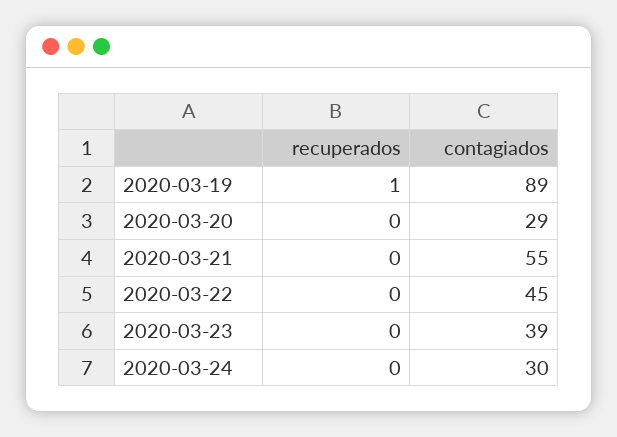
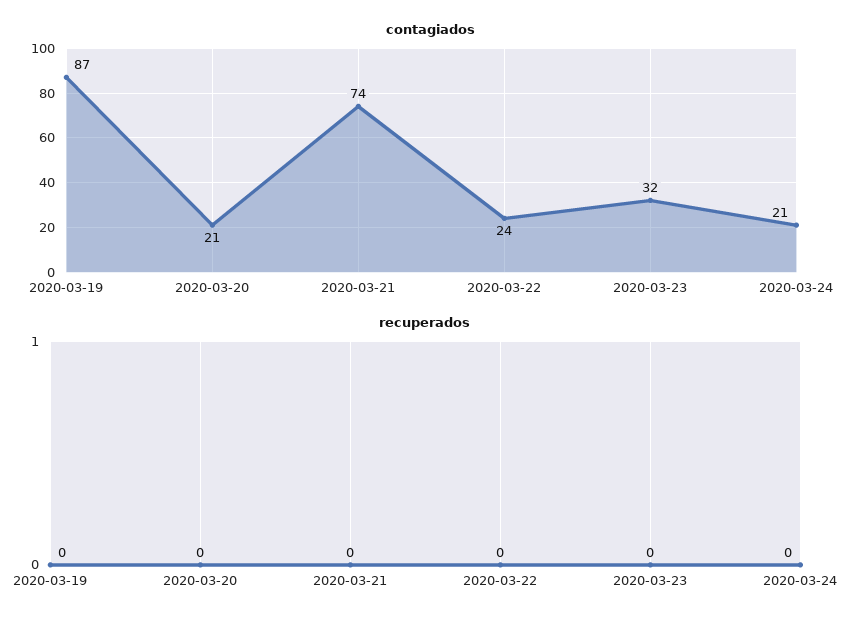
recuperados, 2020-03-19: 1 -> 0
contagiados, 2020-03-19: 89 -> 87
contagiados, 2020-03-20: 29 -> 21
contagiados, 2020-03-21: 55 -> 74
contagiados, 2020-03-22: 45 -> 24
contagiados, 2020-03-23: 39 -> 32
contagiados, 2020-03-24: 30 -> 21

